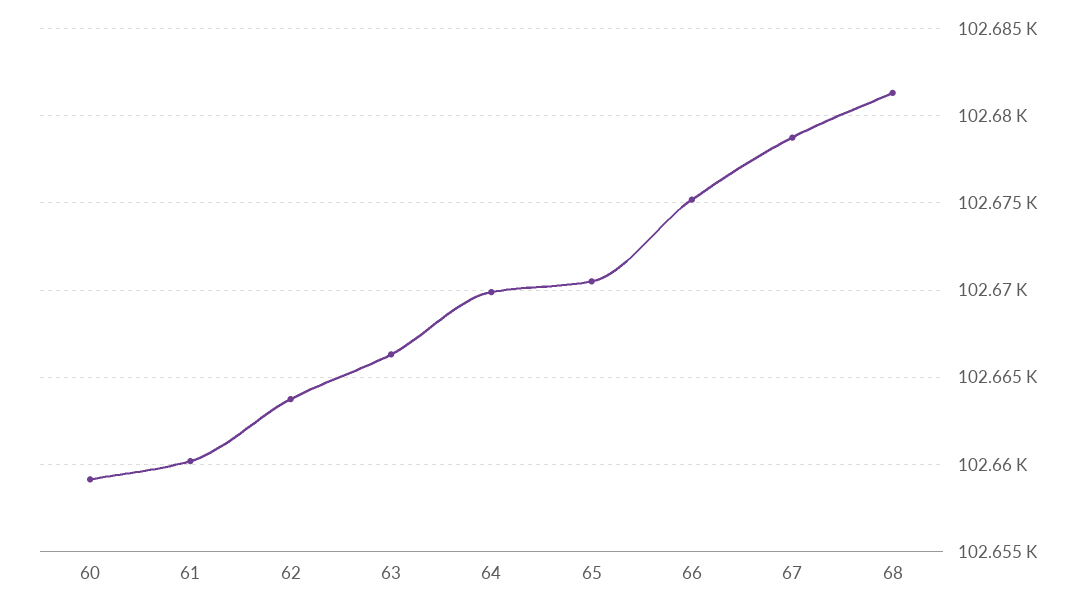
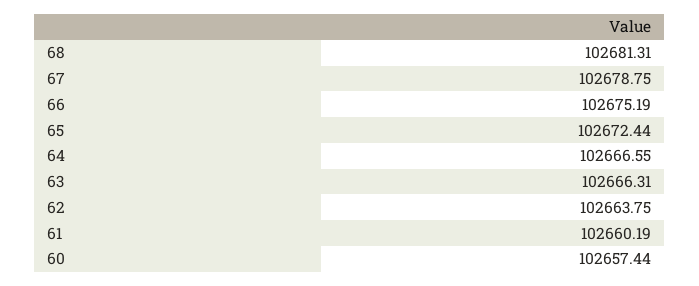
60: 102659 -> 102657.44
64: 102670 -> 102666.55
65: 102670.5 -> 102672.44

